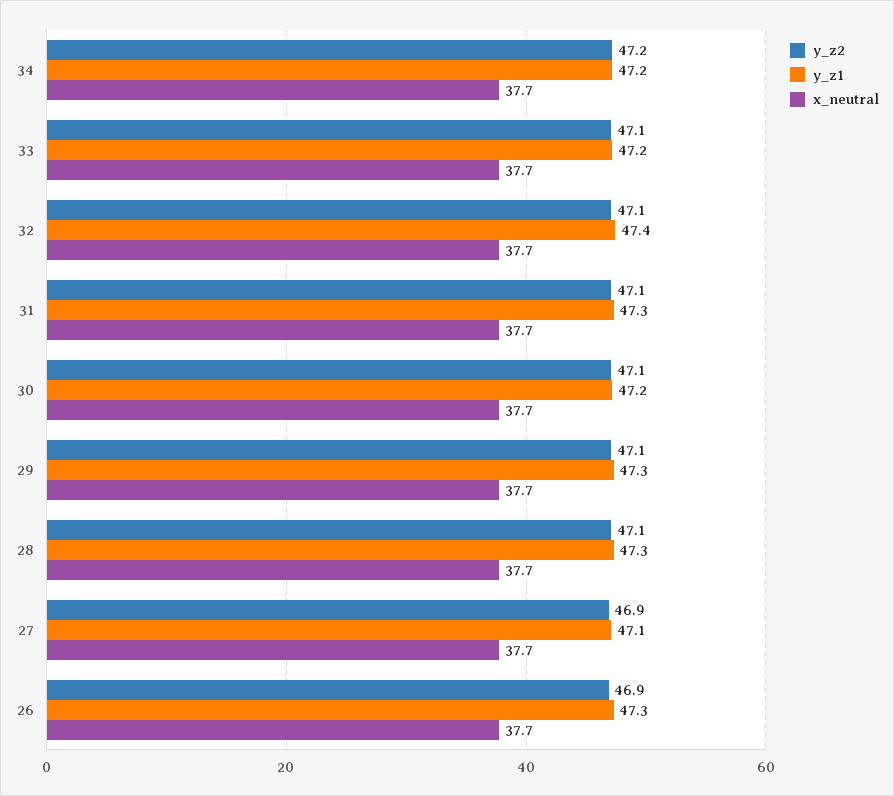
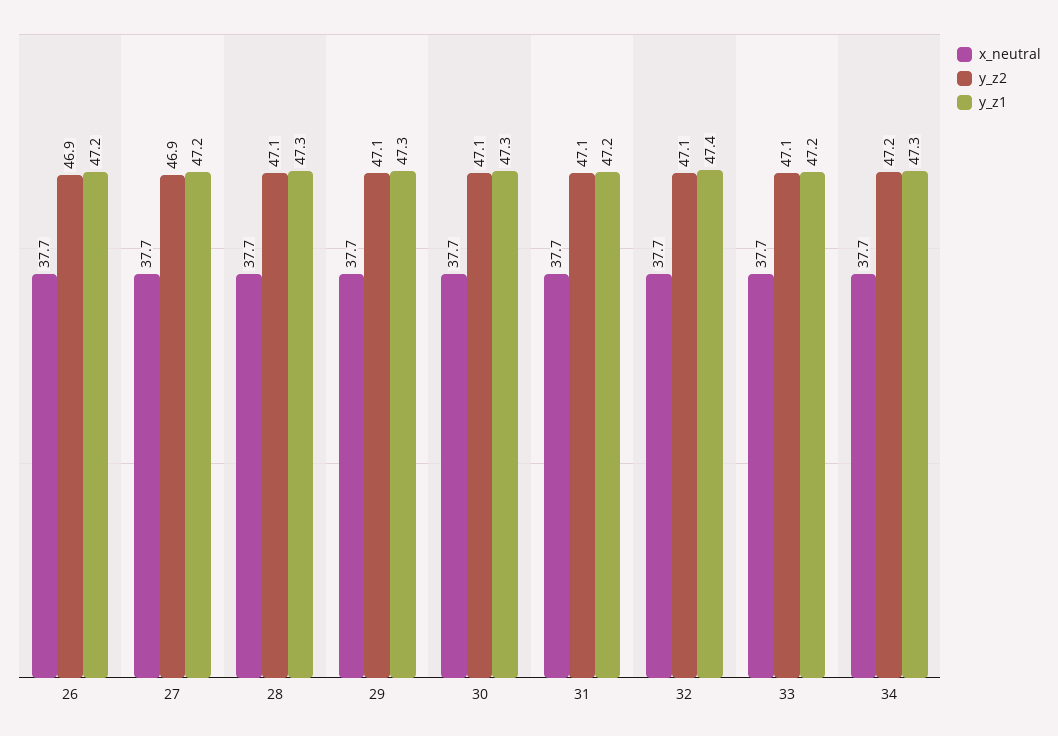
y_z1, 34: 47.2 -> 47.3
y_z1, 31: 47.3 -> 47.2
y_z1, 30: 47.2 -> 47.3
y_z1, 27: 47.1 -> 47.2
y_z1, 26: 47.3 -> 47.2

